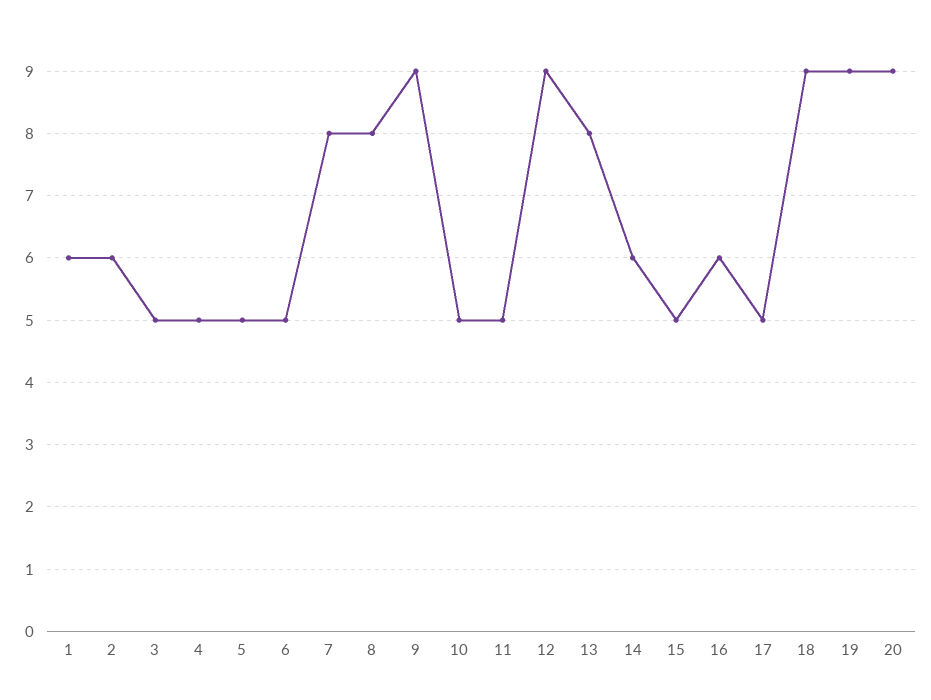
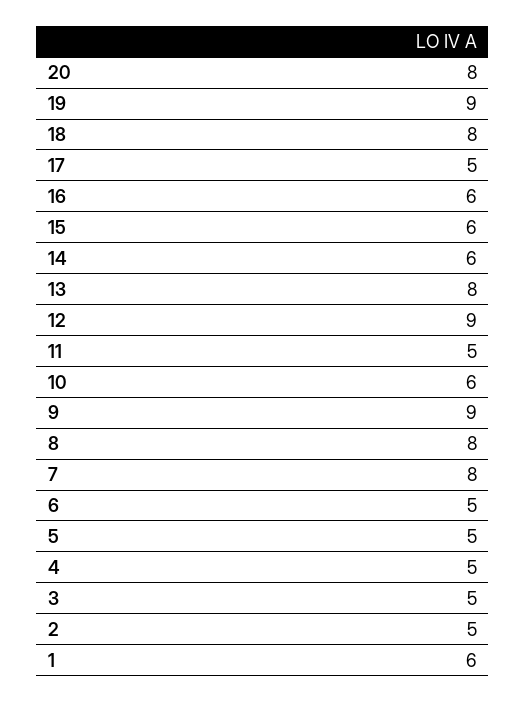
2: 6 -> 5
10: 5 -> 6
15: 5 -> 6
18: 9 -> 8
20: 9 -> 8

